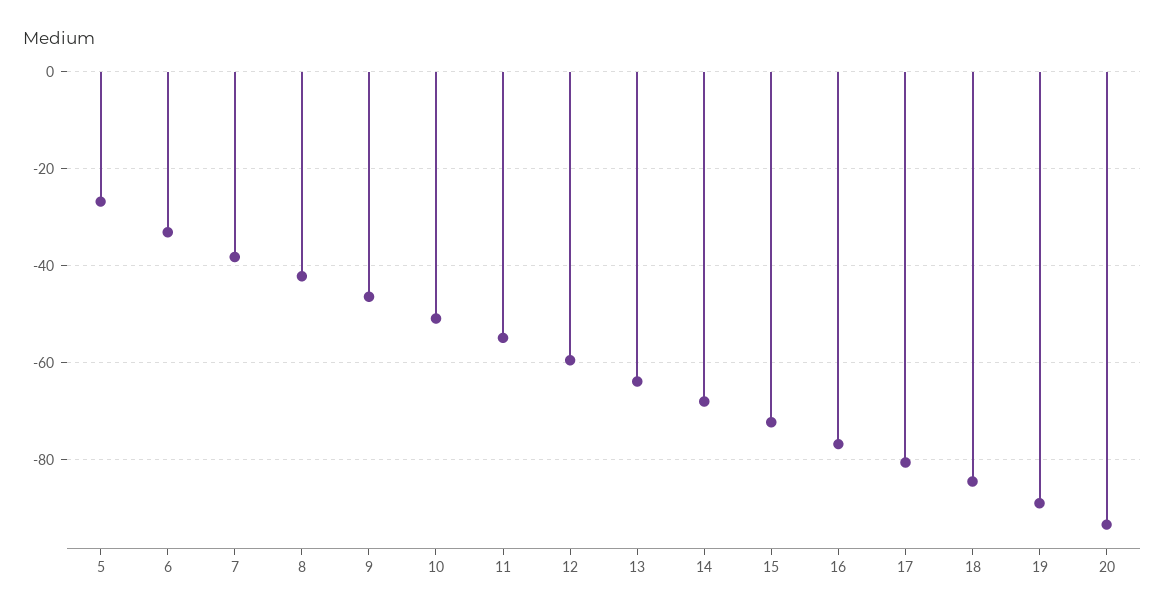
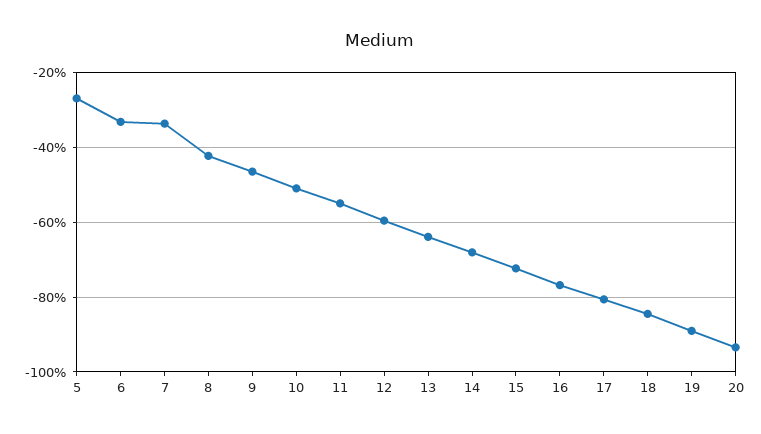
7: -38 -> -34

